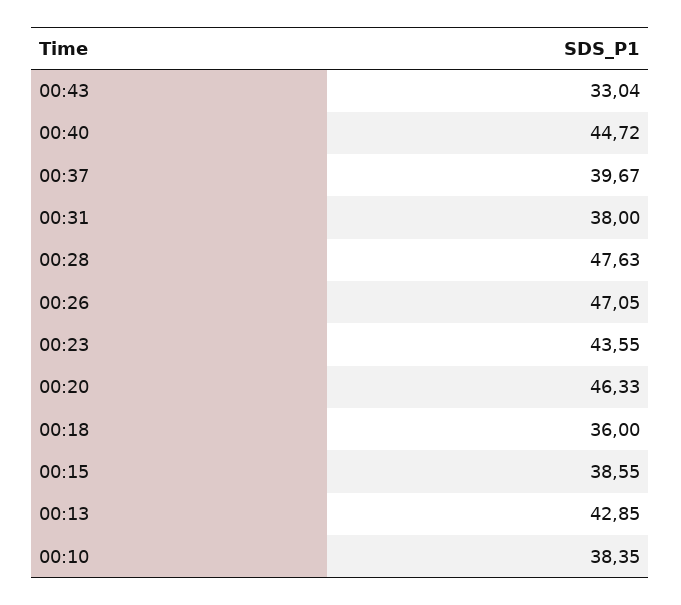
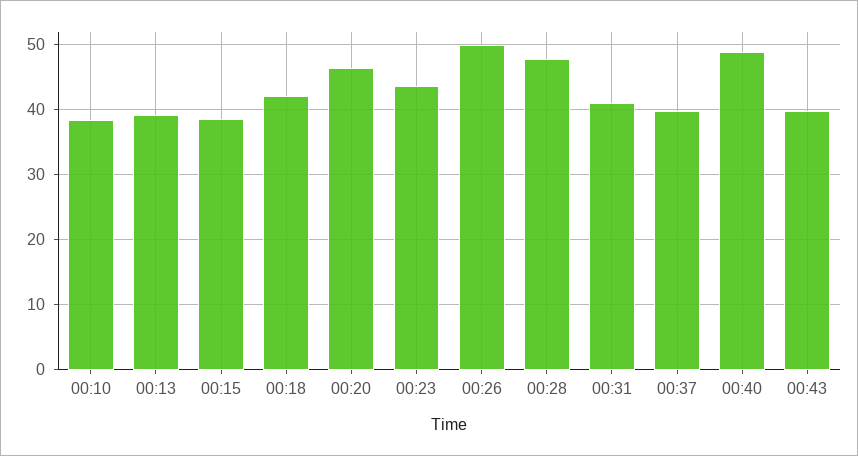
00:43: 33.04 -> 40
00:40: 44.72 -> 49
00:31: 38 -> 41
00:26: 47.05 -> 50
00:18: 36 -> 42
00:13: 42.85 -> 39

